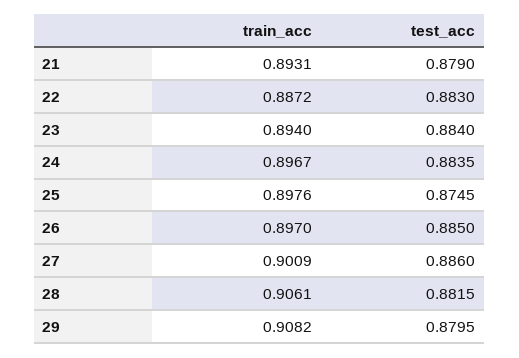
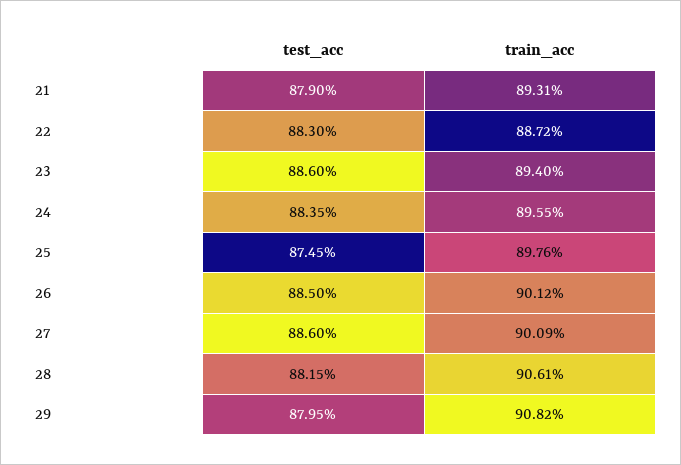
test_acc, 23: 0.884 -> 0.886
train_acc, 24: 0.8967 -> 0.8955
train_acc, 26: 0.897 -> 0.9012

